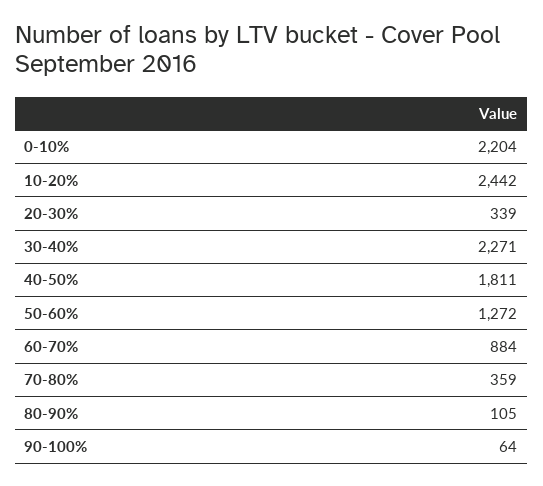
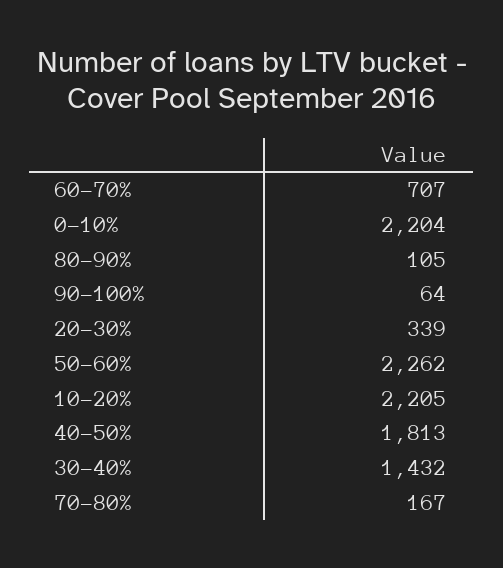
10-20%: 2442 -> 2205
30-40%: 2271 -> 1432
40-50%: 1811 -> 1813
50-60%: 1272 -> 2262
60-70%: 884 -> 707
70-80%: 359 -> 167

